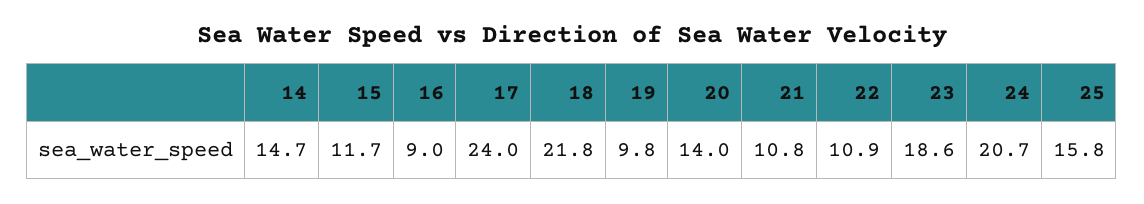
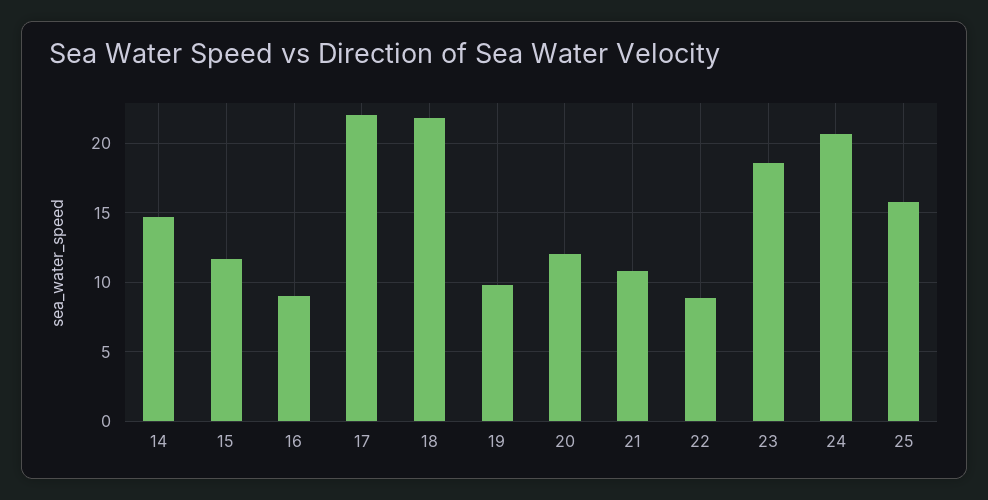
17: 24 -> 22
20: 14 -> 12
22: 10.9 -> 9

